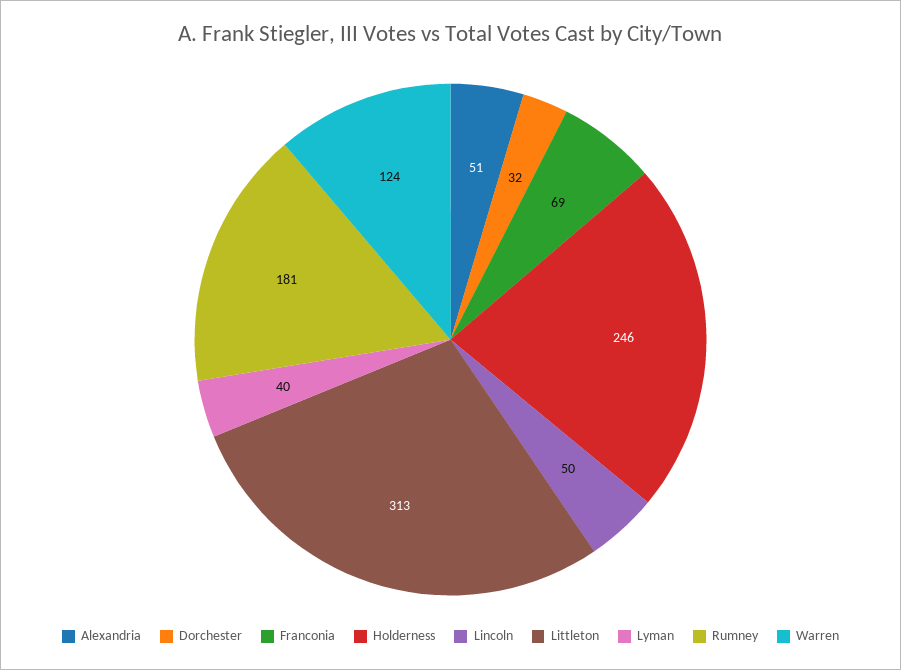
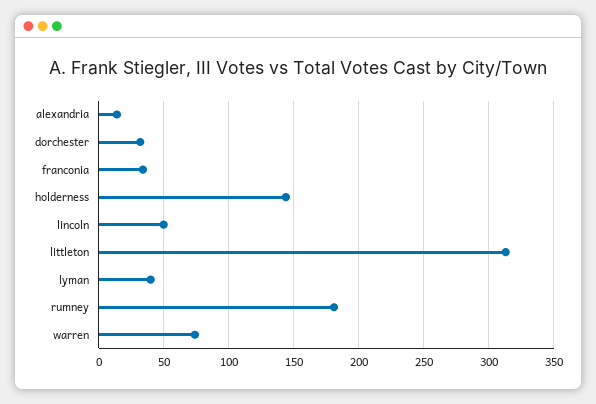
Alexandria: 51 -> 15
Franconia: 69 -> 35
Holderness: 246 -> 145
Warren: 124 -> 75

